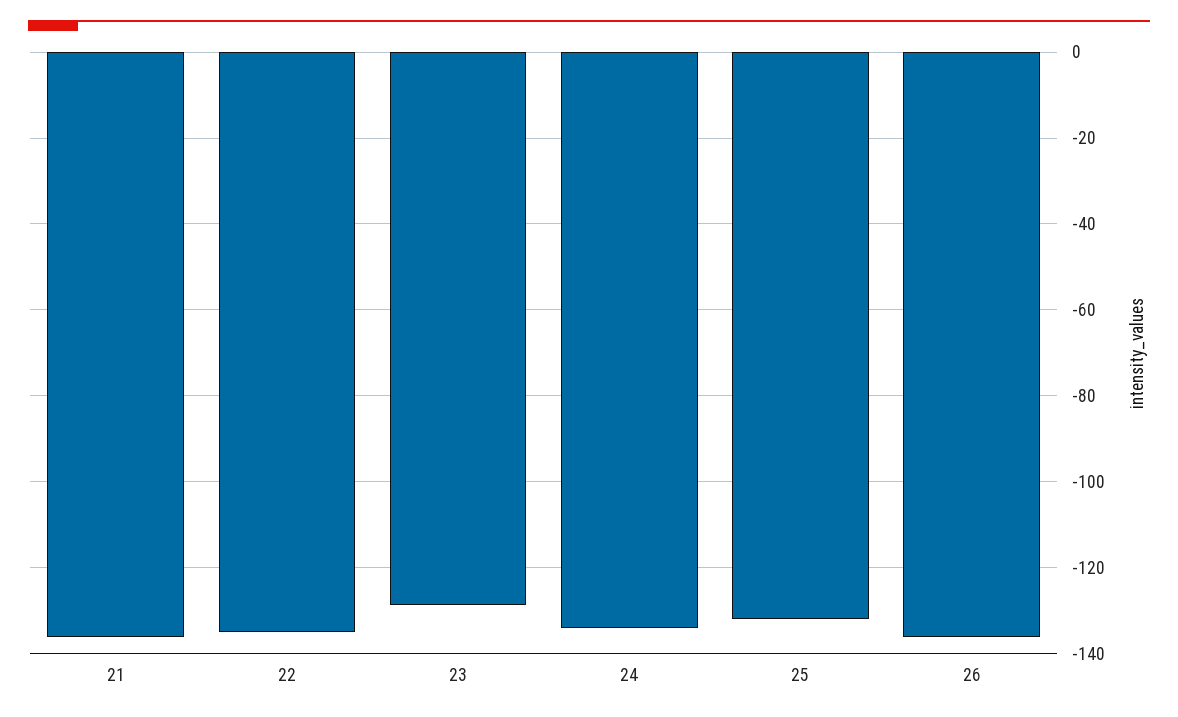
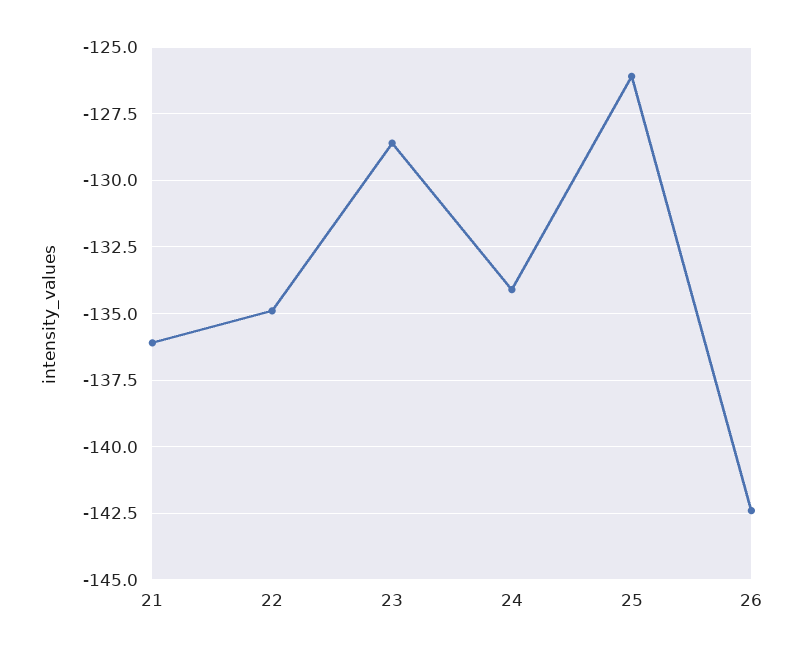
25: -132 -> -126
26: -136 -> -142.5

